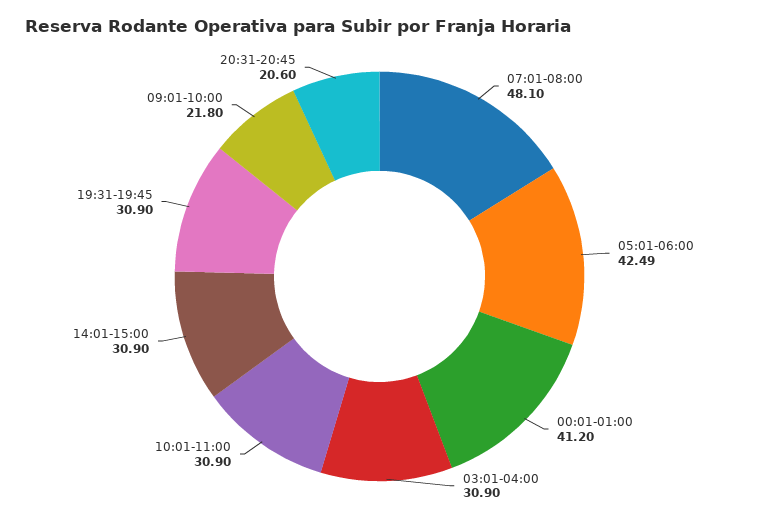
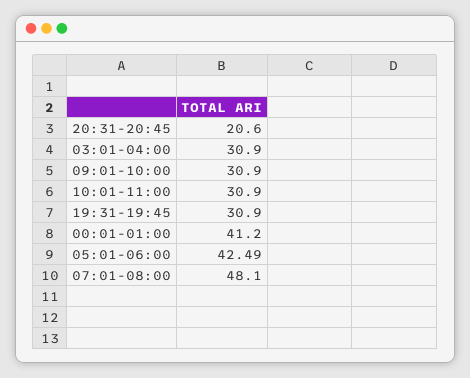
14:01-15:00: 30.9 -> none
09:01-10:00: 21.8 -> 30.9

